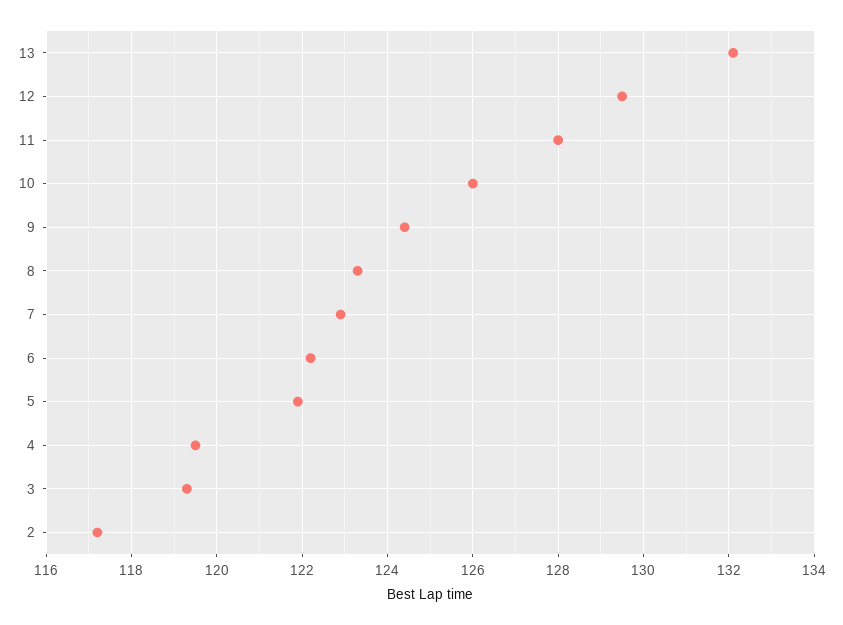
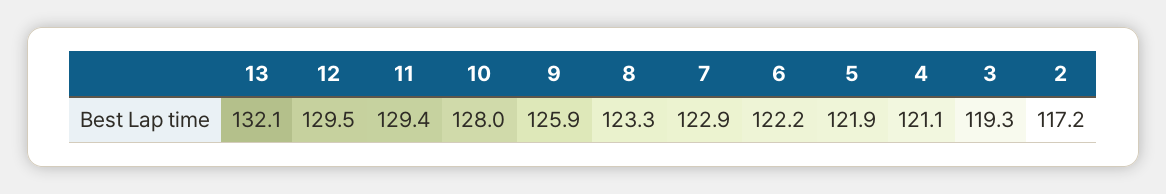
11: 128 -> 129.4
10: 126 -> 128
9: 124.5 -> 125.9
4: 119.5 -> 121.1

